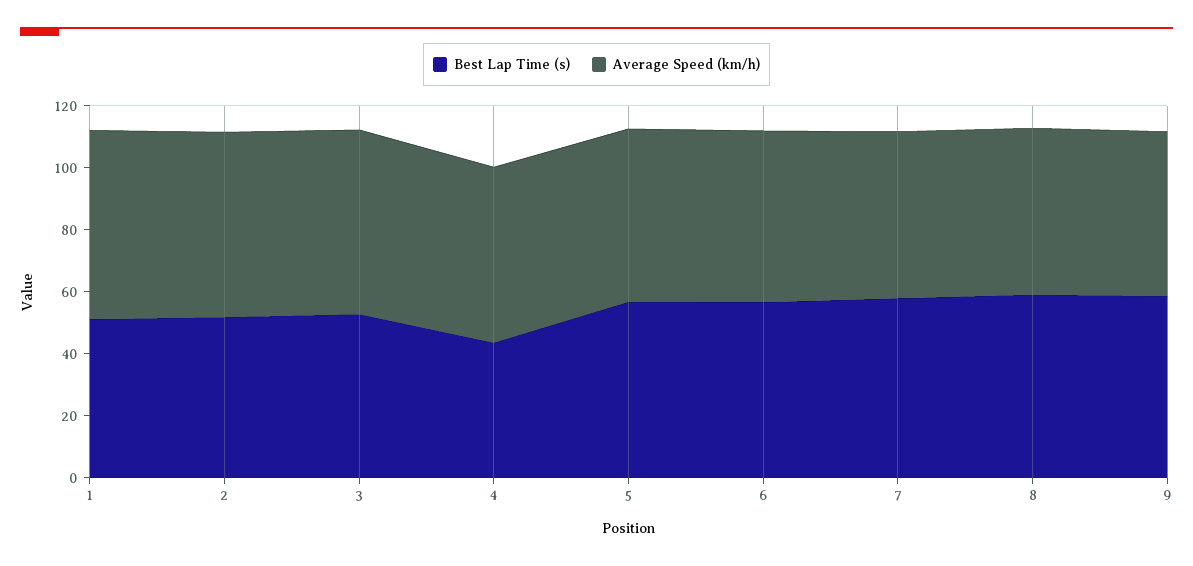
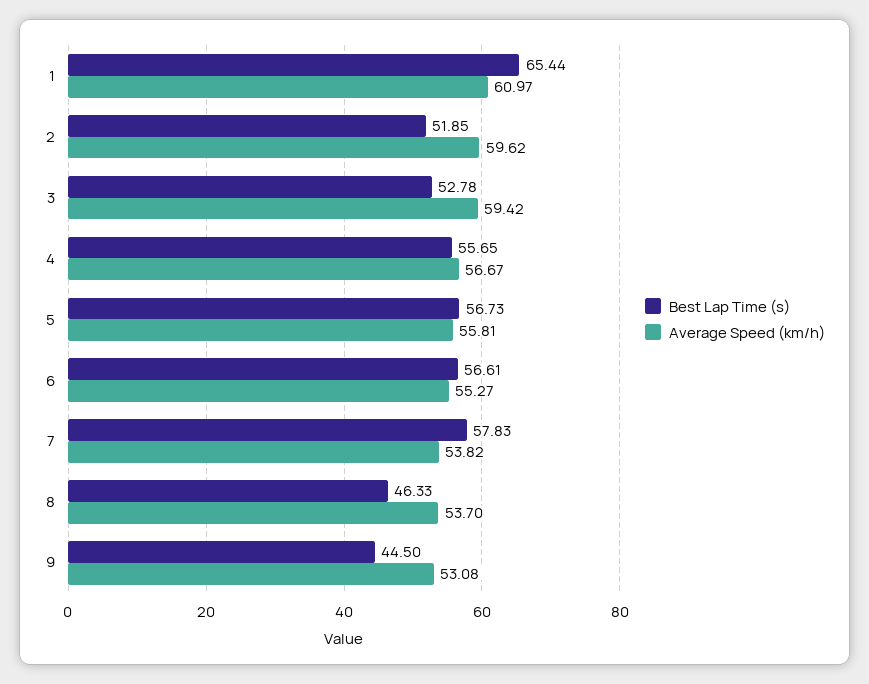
Best Lap Time (s), 1: 50 -> 65.44
Best Lap Time (s), 4: 45 -> 55.65
Best Lap Time (s), 8: 60 -> 46.33
Best Lap Time (s), 9: 60 -> 44.5

